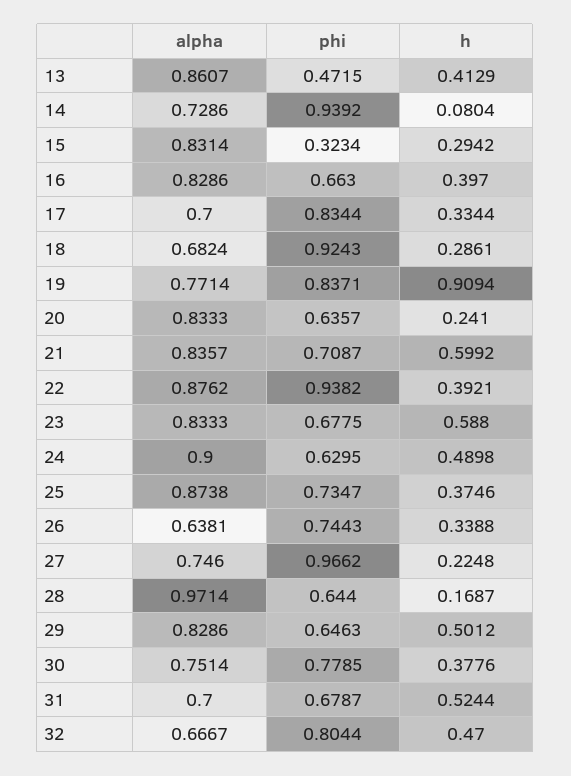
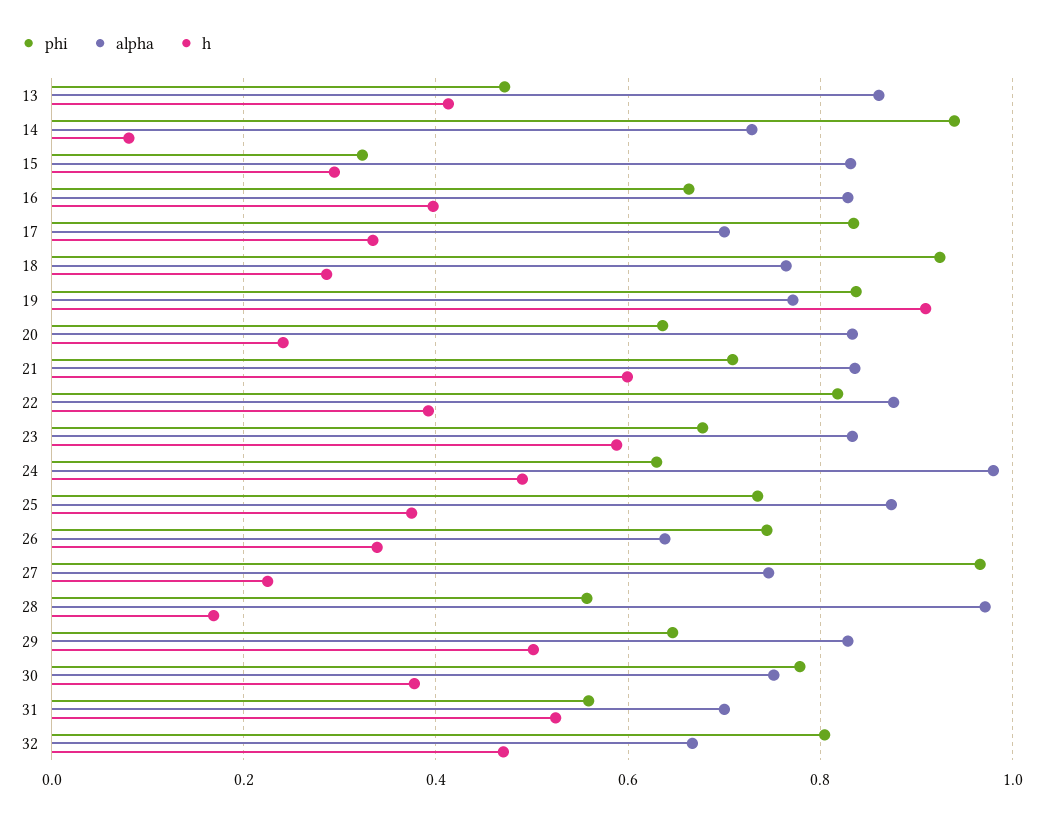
alpha, 18: 0.6824 -> 0.76
phi, 22: 0.9382 -> 0.82
alpha, 24: 0.9 -> 0.98
phi, 28: 0.644 -> 0.56
phi, 31: 0.6787 -> 0.56

